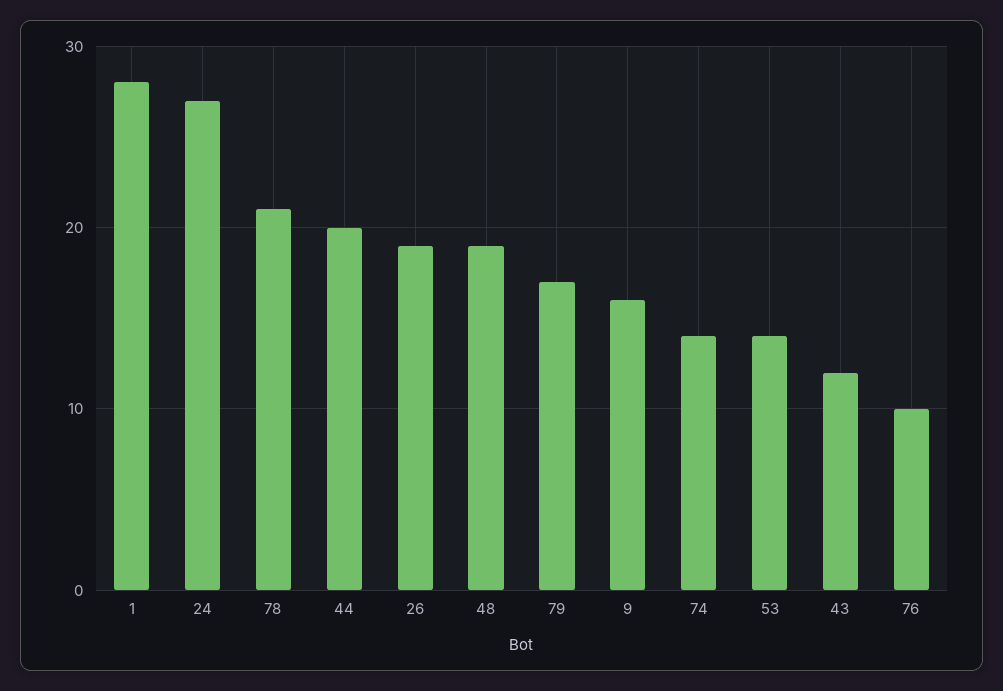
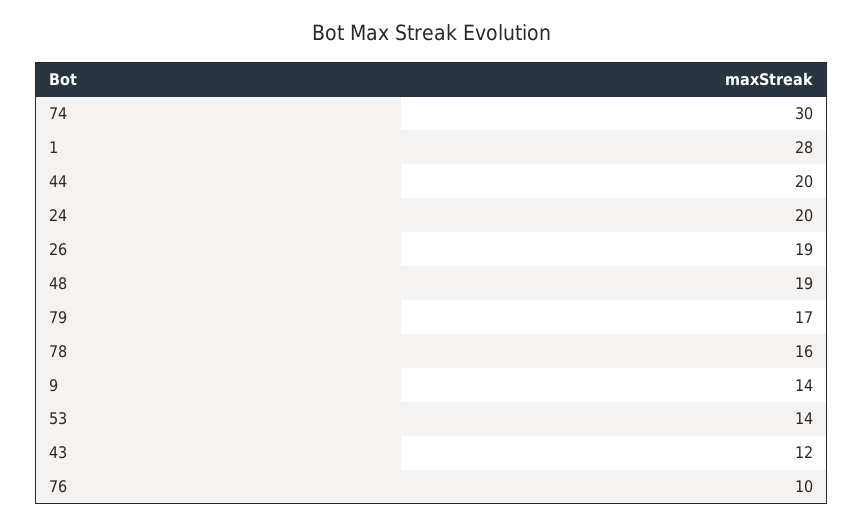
24: 27 -> 20
78: 21 -> 16
9: 16 -> 14
74: 14 -> 30

